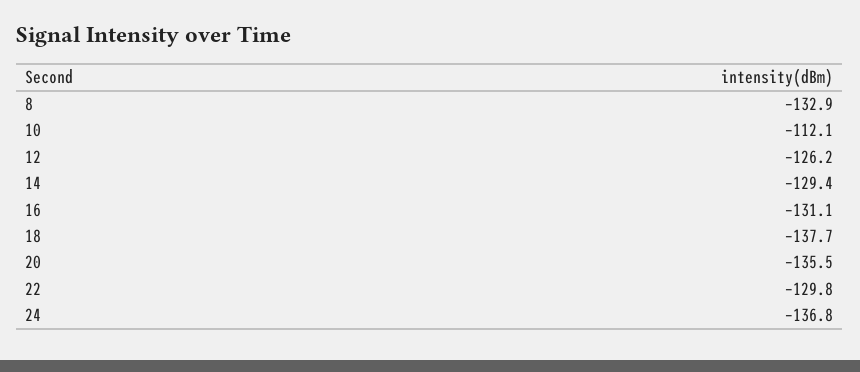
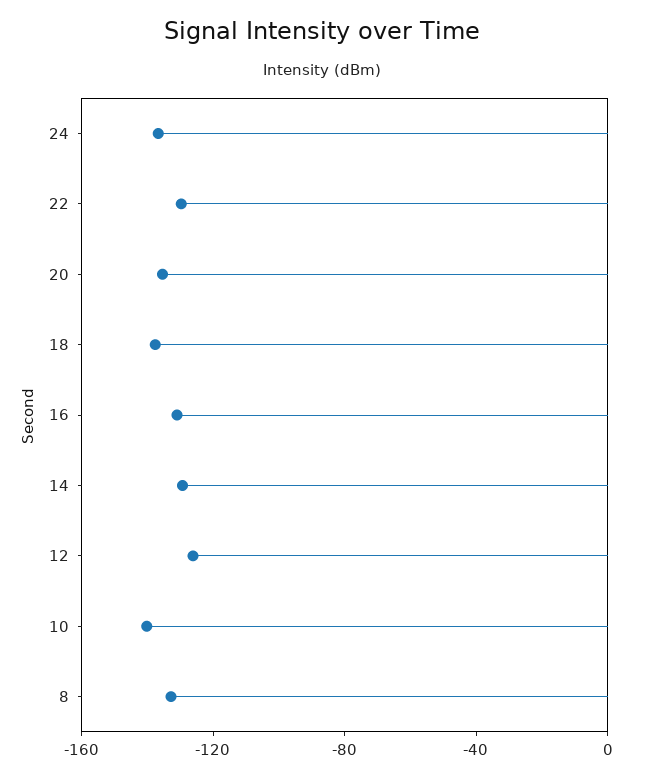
10: -112.1 -> -140

